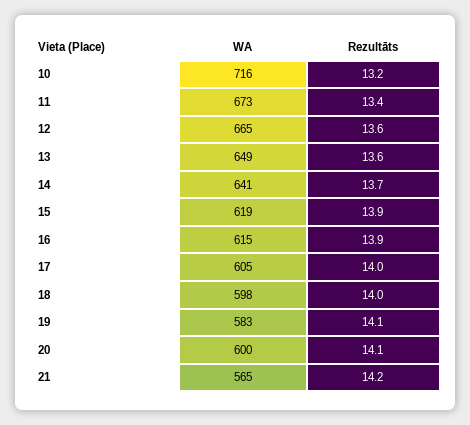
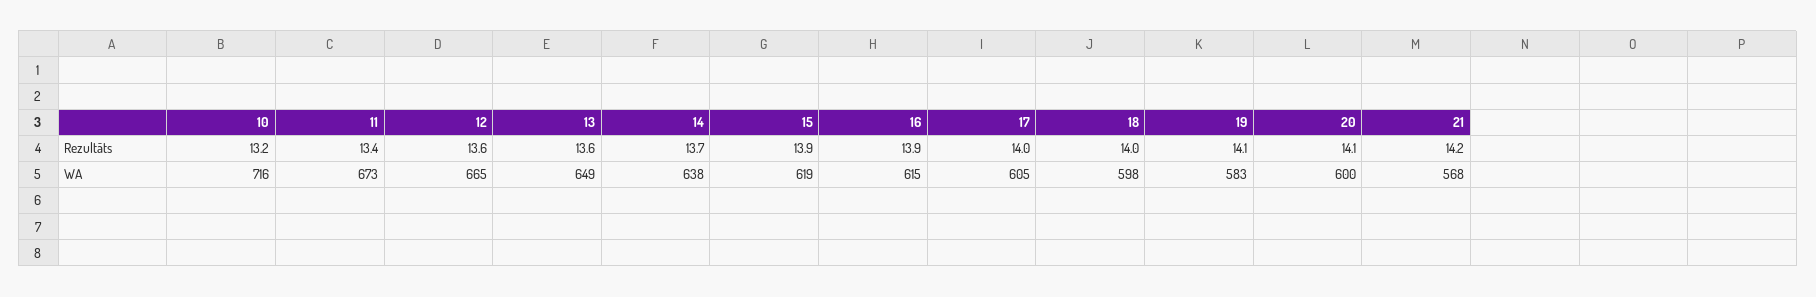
WA, 14: 641 -> 638
WA, 21: 565 -> 568

